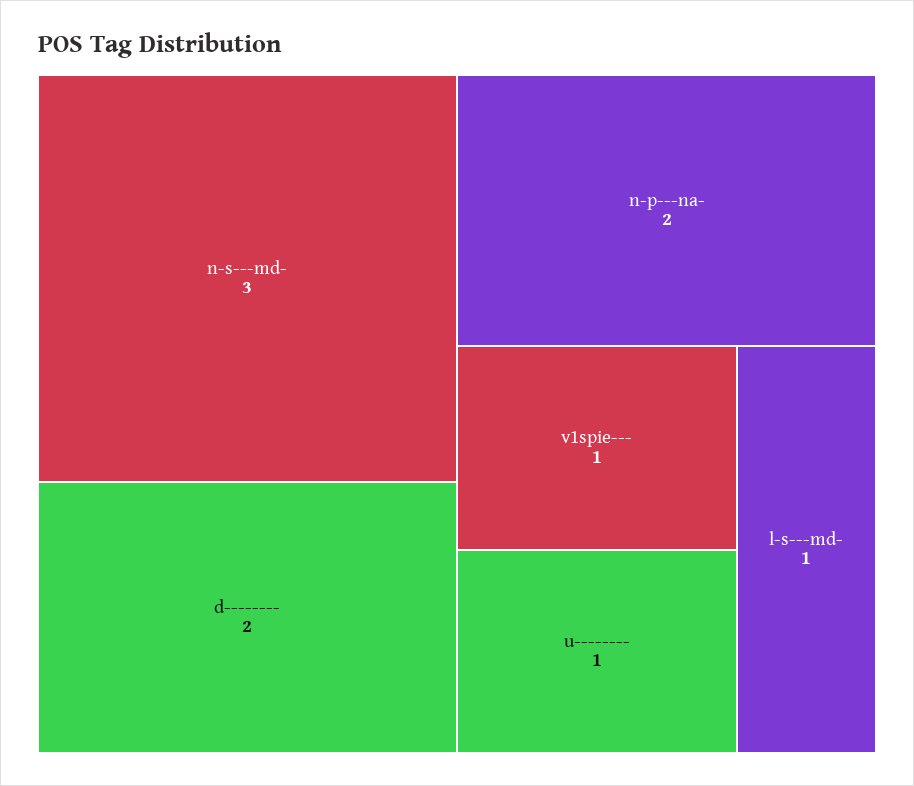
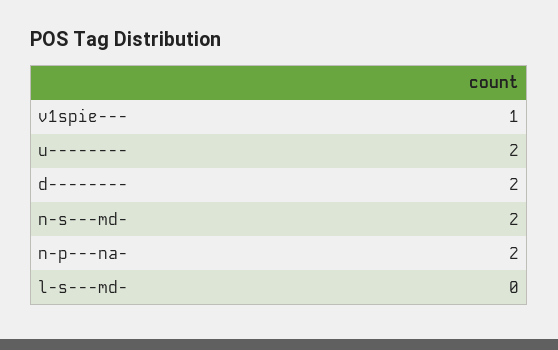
n-s---md-: 3 -> 2
u--------: 1 -> 2
l-s---md-: 1 -> 0

